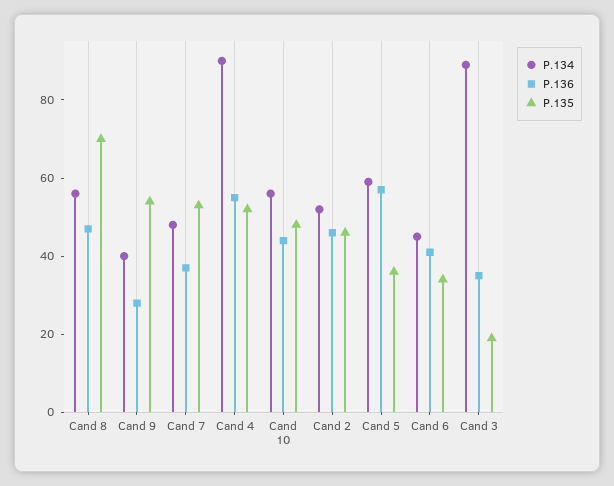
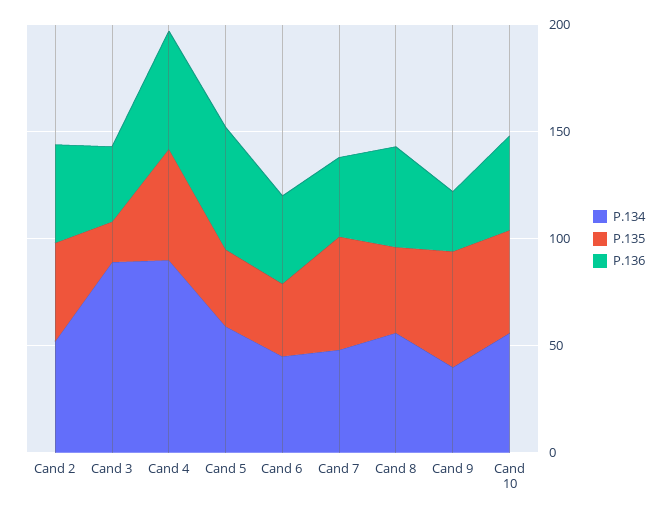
P.135, Cand 8: 70 -> 40

